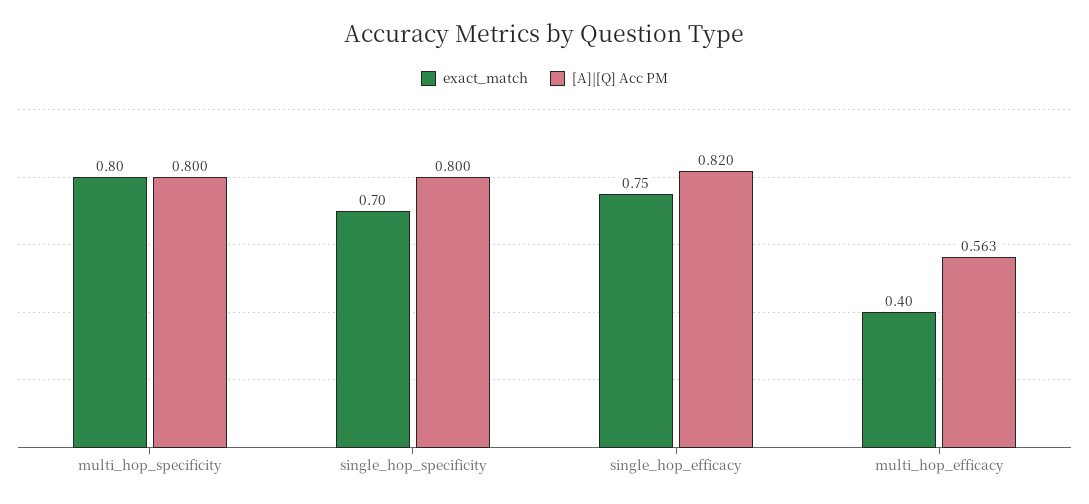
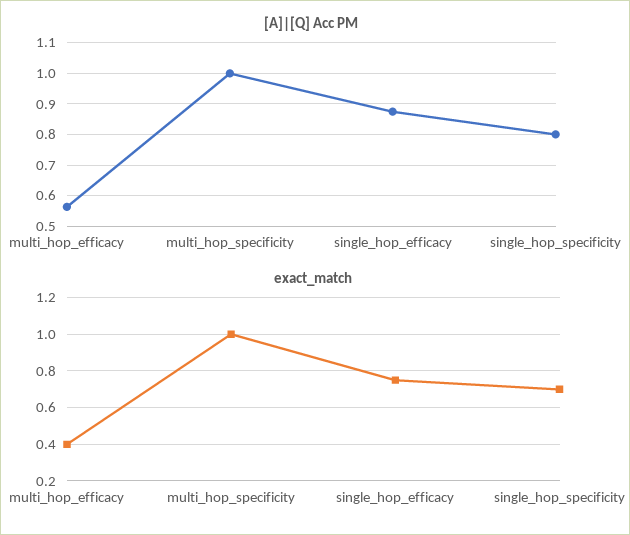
exact_match, multi_hop_specificity: 0.8 -> 1
[A]|[Q] Acc PM, multi_hop_specificity: 0.8 -> 1
[A]|[Q] Acc PM, single_hop_efficacy: 0.82 -> 0.88

